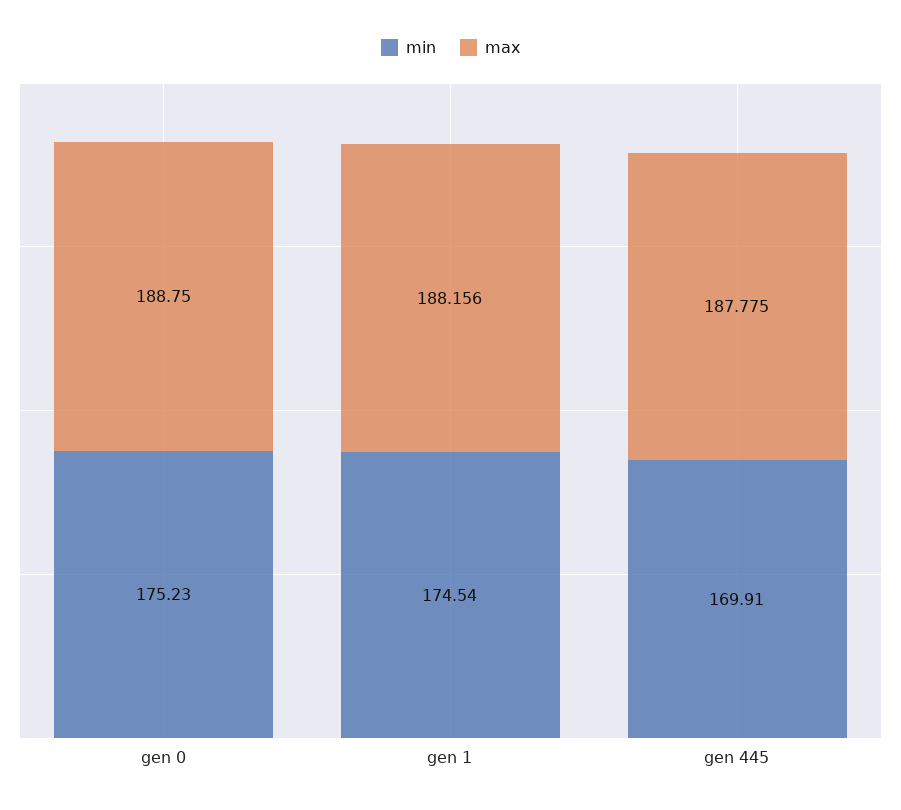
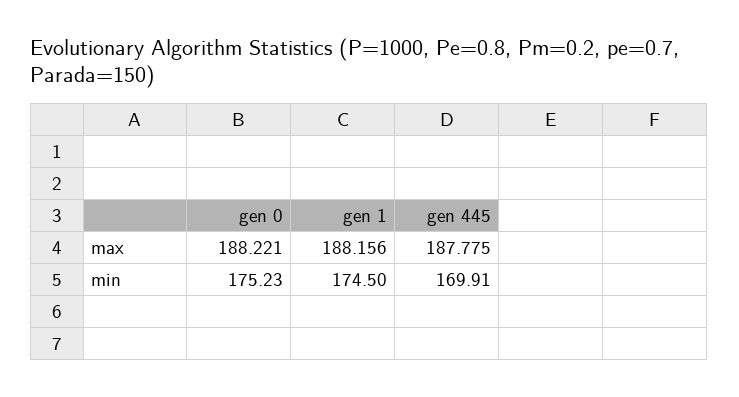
max, gen 0: 188.75 -> 188.221
min, gen 1: 174.54 -> 174.5

